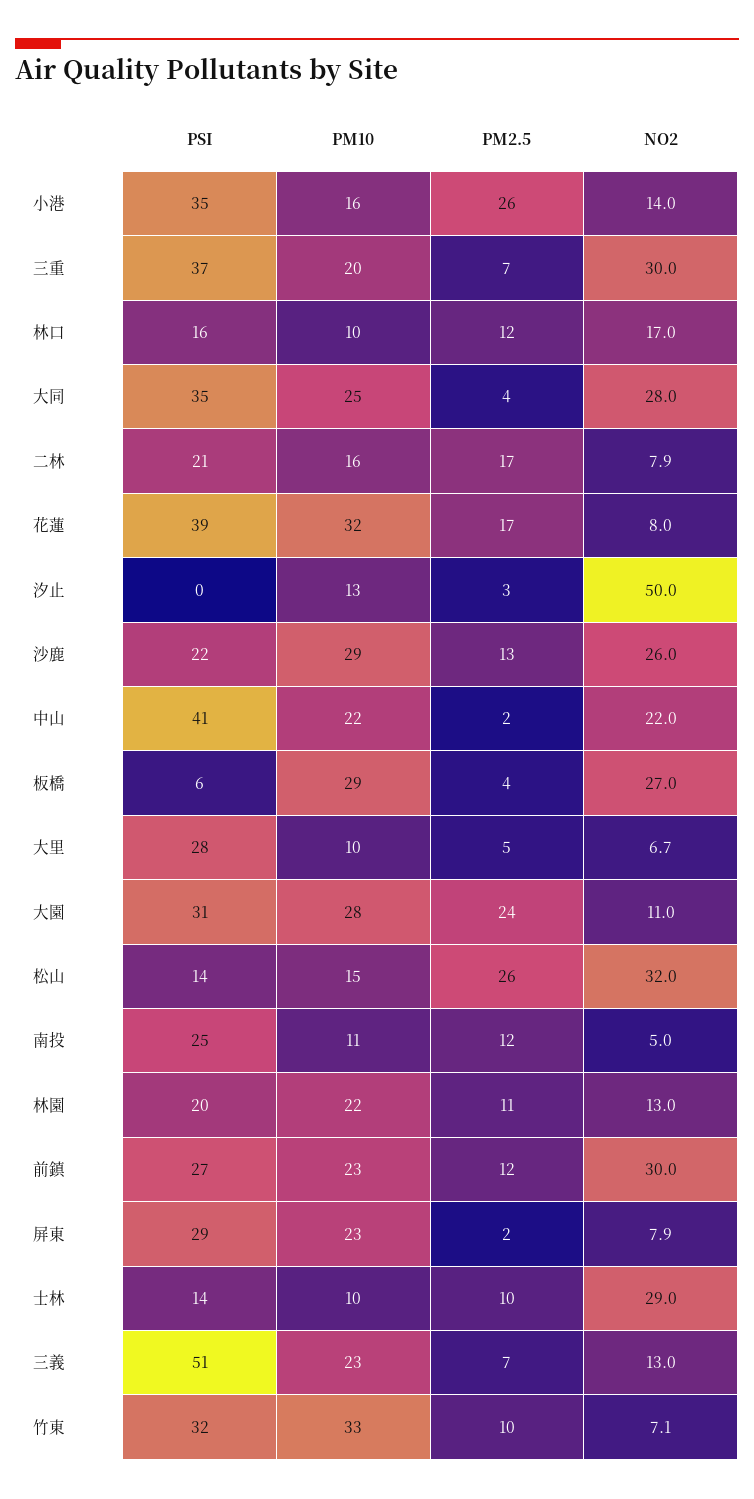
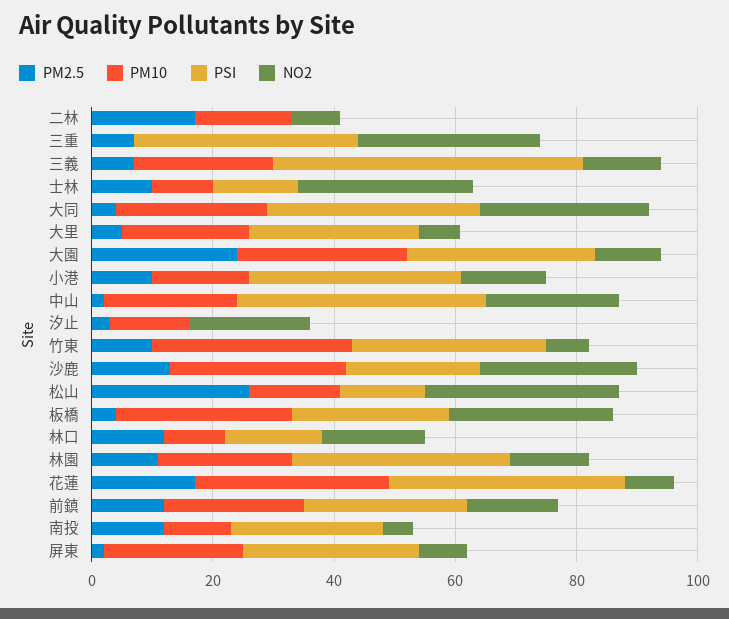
PM2.5, 小港: 26 -> 10
PM10, 三重: 20 -> 0
PSI, 二林: 21 -> 0
NO2, 汐止: 50 -> 20
PSI, 板橋: 6 -> 25
PM10, 大里: 10 -> 20
PSI, 林園: 20 -> 35
NO2, 前鎮: 30 -> 15

